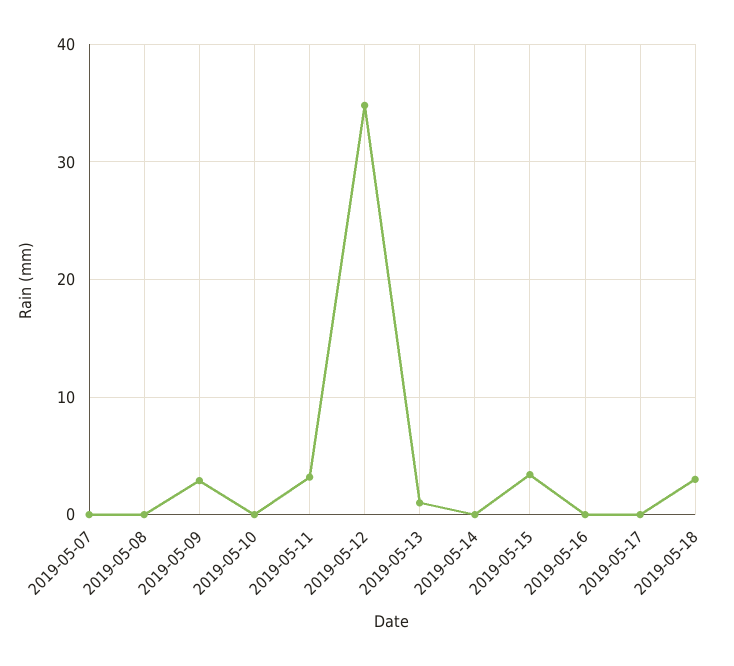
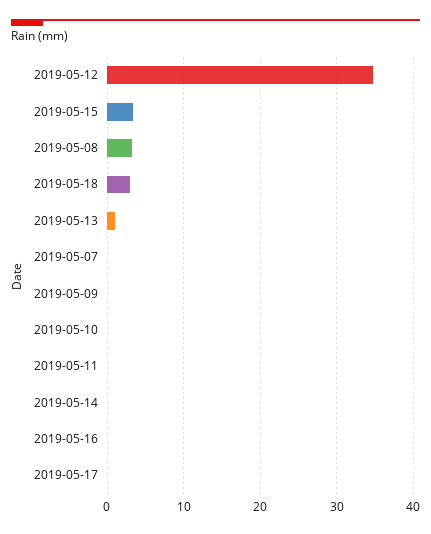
2019-05-08: 0 -> 3
2019-05-09: 3 -> 0
2019-05-11: 3 -> 0

